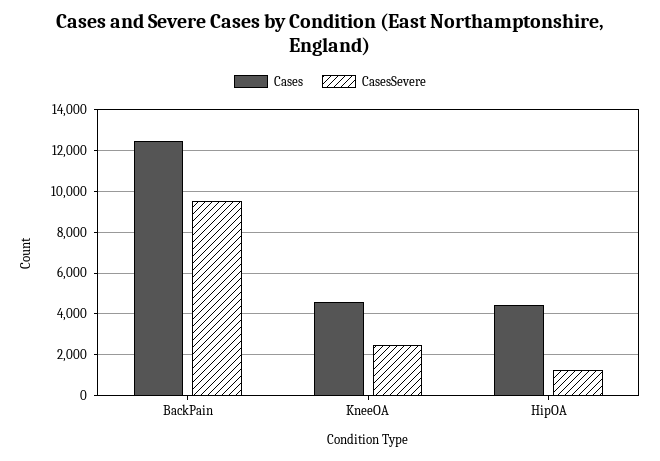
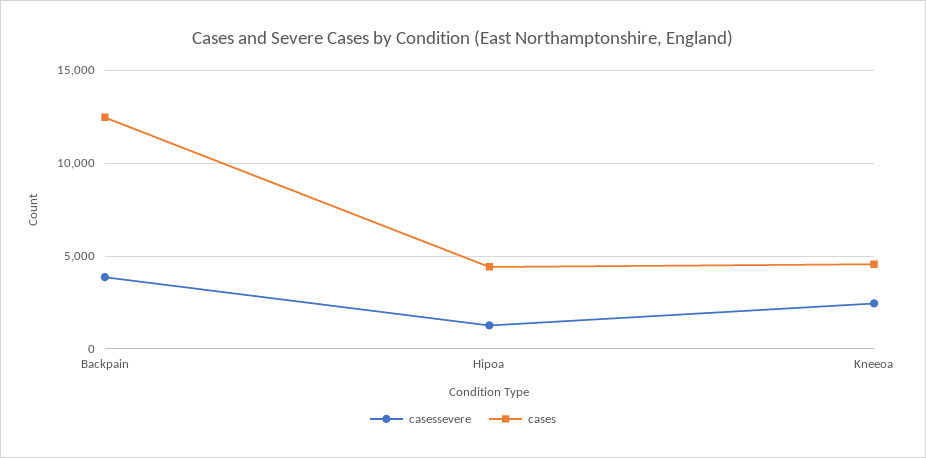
CasesSevere, BackPain: 9500 -> 4000

